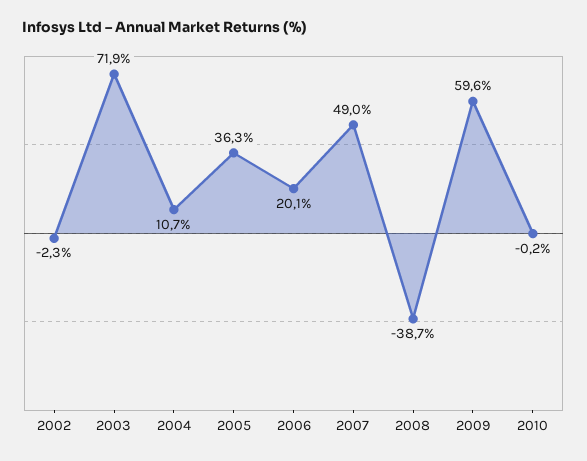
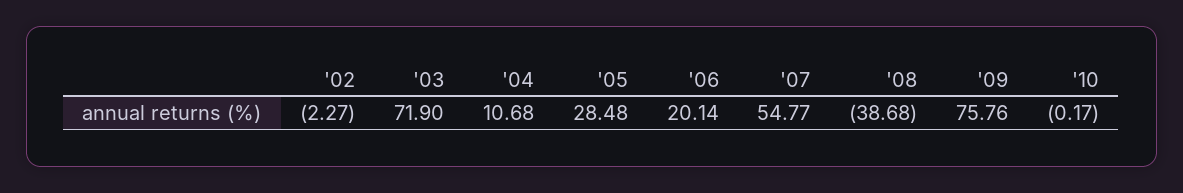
2005: 36.3 -> 28.48
2007: 49 -> 54.77
2009: 59.6 -> 75.76

